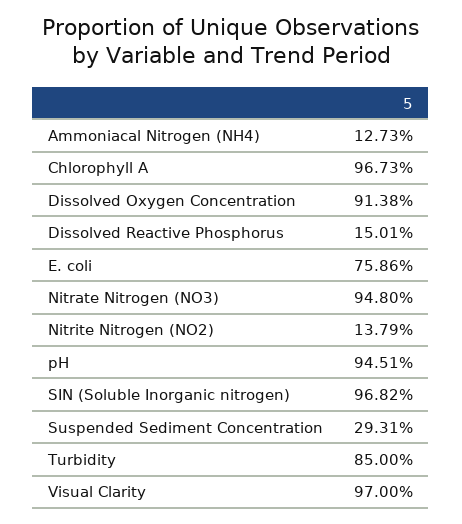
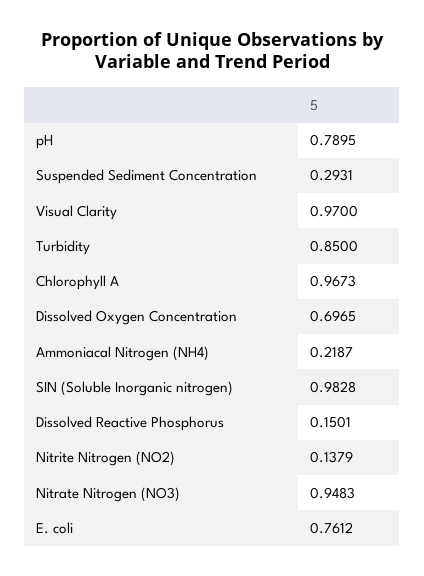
Ammoniacal Nitrogen (NH4): 0.1273 -> 0.2187
Dissolved Oxygen Concentration: 0.9138 -> 0.6965
E. coli: 0.7586 -> 0.7612
Nitrate Nitrogen (NO3): 0.948 -> 0.9483
pH: 0.9451 -> 0.7895
SIN (Soluble Inorganic nitrogen): 0.9682 -> 0.9828

